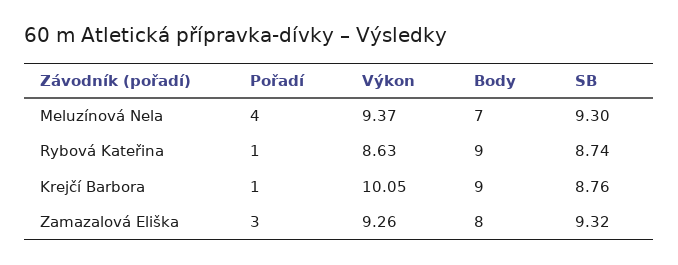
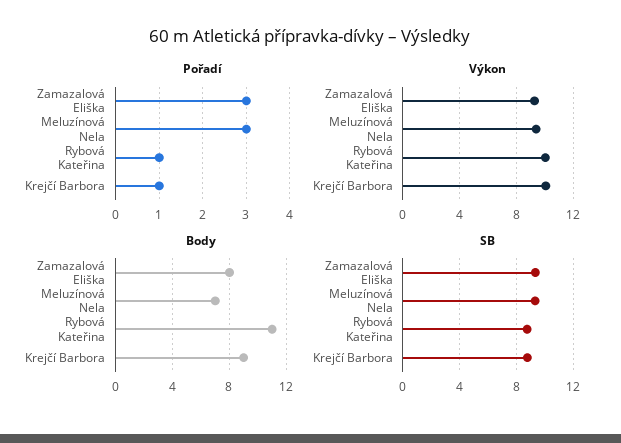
Pořadí, Meluzínová Nela: 4 -> 3
Výkon, Rybová Kateřina: 8.63 -> 10
Body, Rybová Kateřina: 9 -> 11

